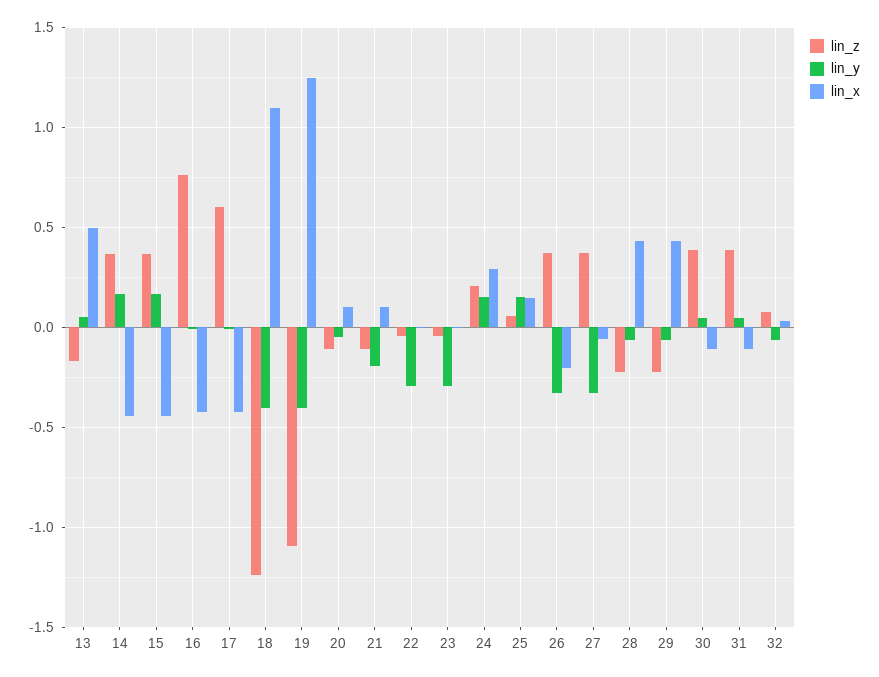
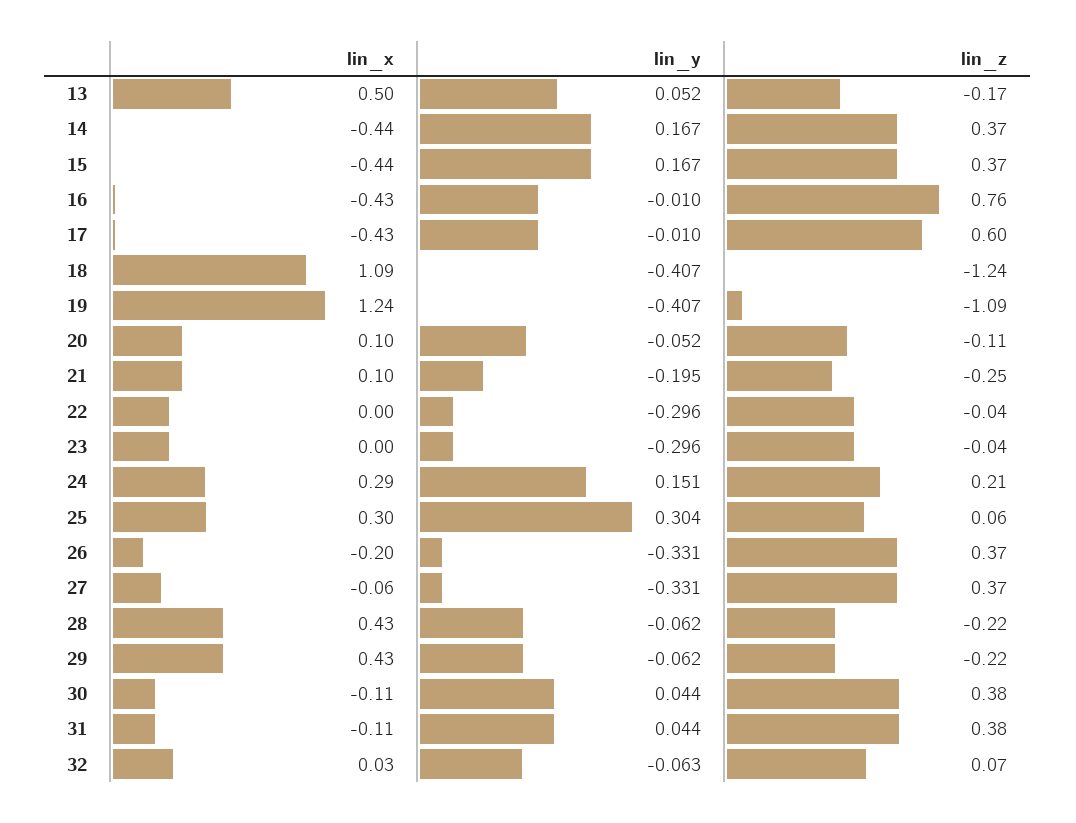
lin_z, 21: -0.1 -> -0.25
lin_y, 25: 0.15 -> 0.304
lin_x, 25: 0.15 -> 0.3

